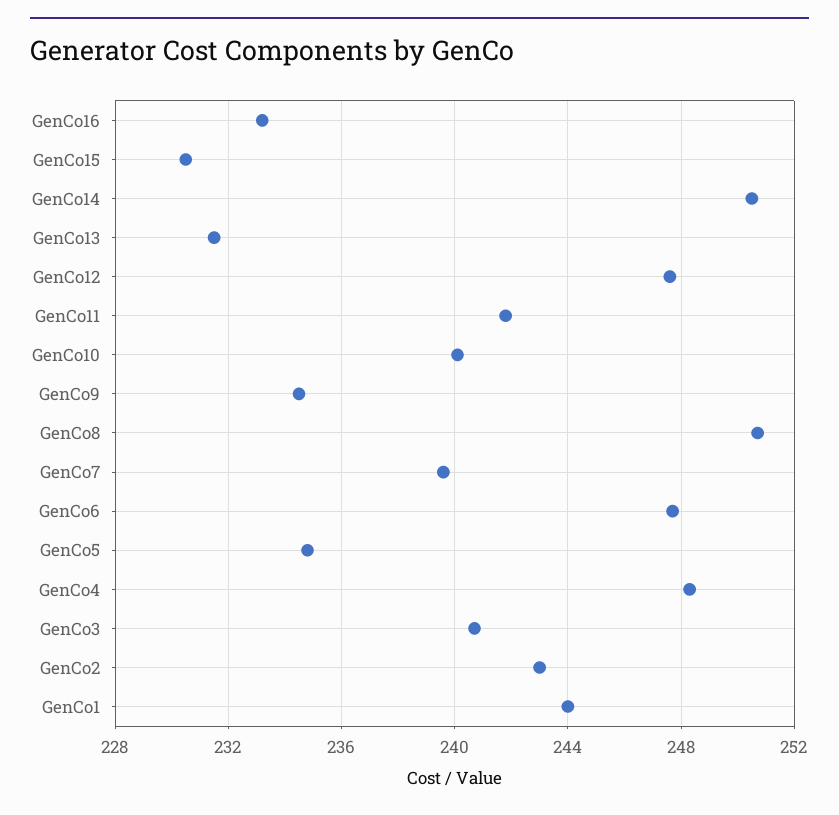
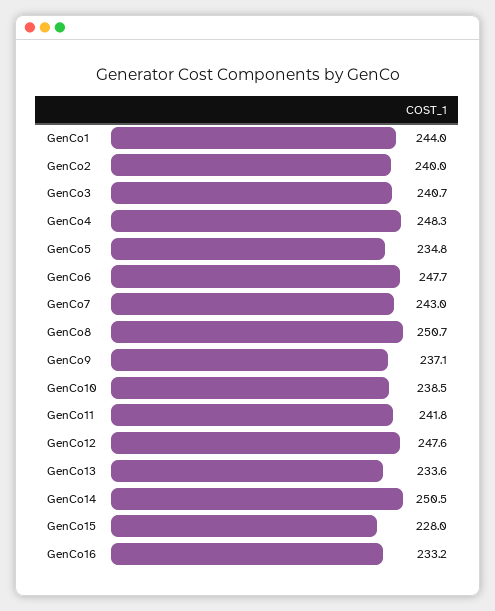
GenCo15: 230.5 -> 228
GenCo13: 231.5 -> 233.6
GenCo10: 240 -> 238.5
GenCo9: 234.5 -> 237.1
GenCo7: 239.5 -> 243
GenCo2: 243 -> 240

